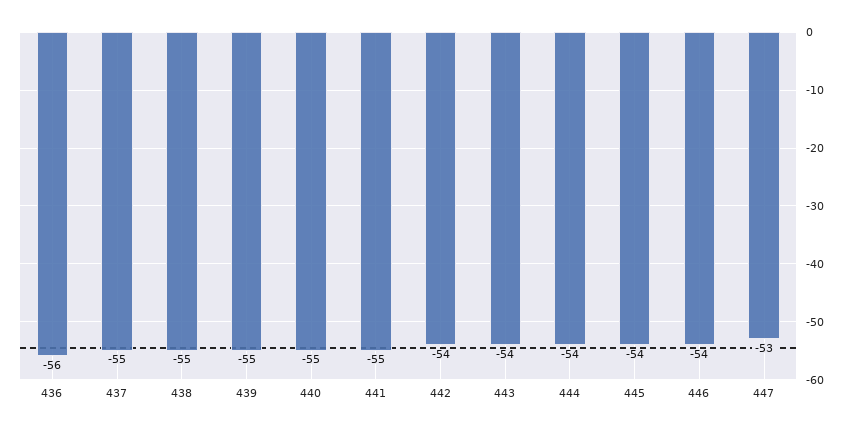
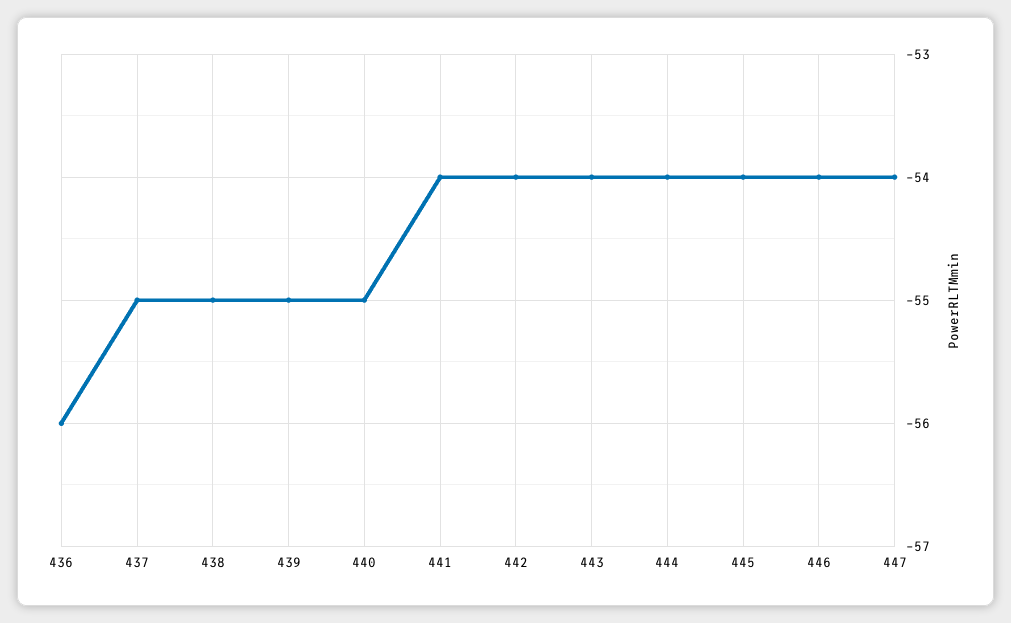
441: -55 -> -54
447: -53 -> -54

